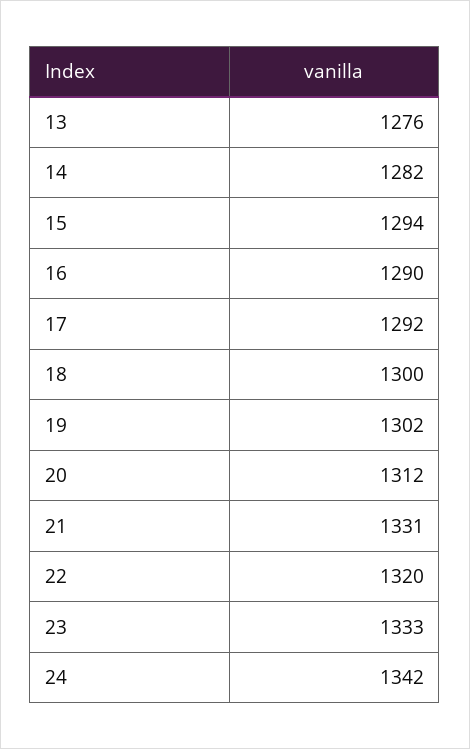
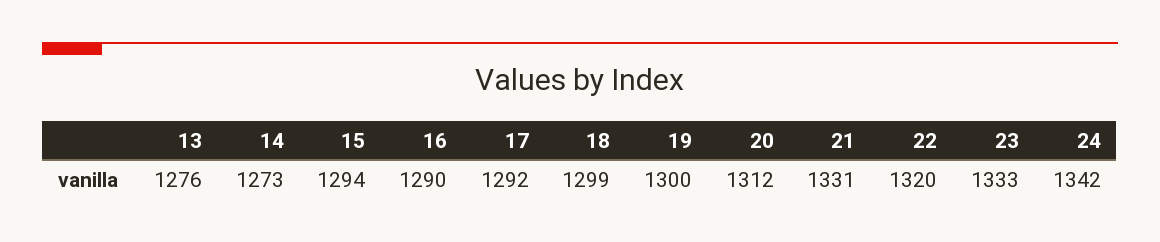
14: 1282 -> 1273
18: 1300 -> 1299
19: 1302 -> 1300

